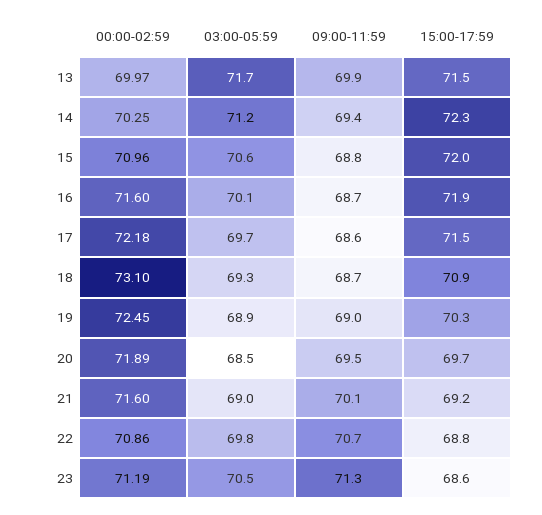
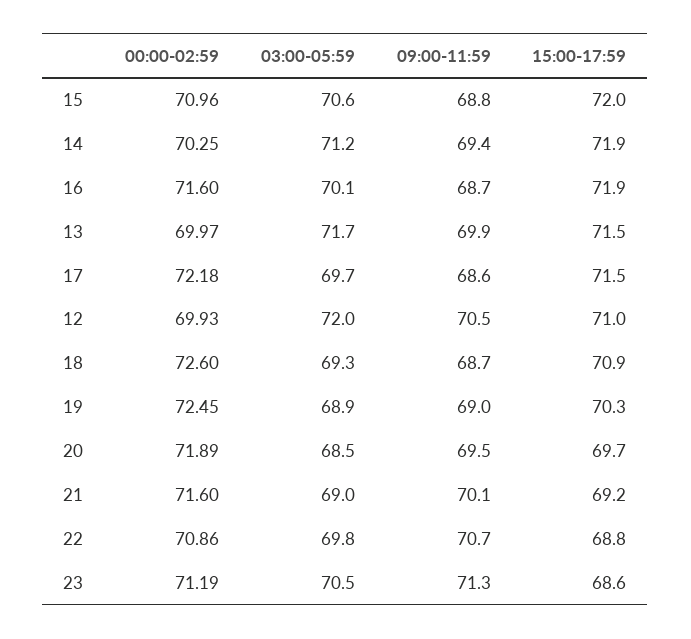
15:00-17:59, 14: 72.3 -> 71.9
00:00-02:59, 18: 73.1 -> 72.6
00:00-02:59, 12: none -> 69.93
03:00-05:59, 12: none -> 72
09:00-11:59, 12: none -> 70.5
15:00-17:59, 12: none -> 71

